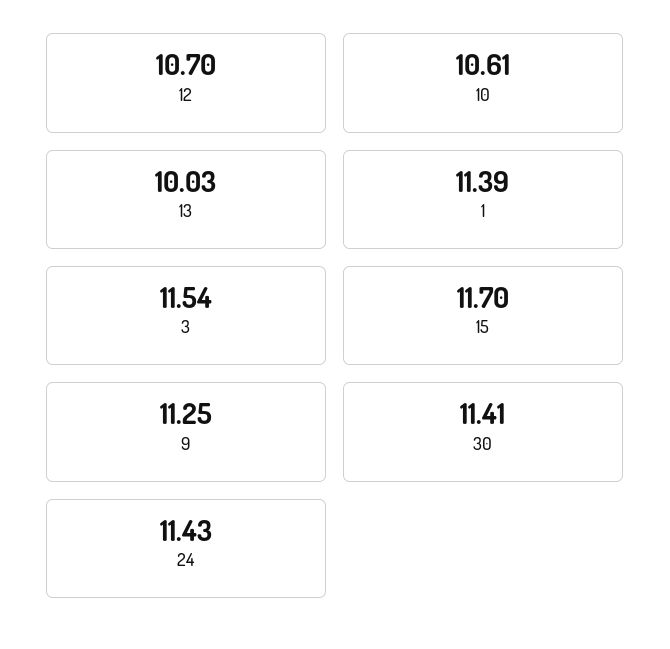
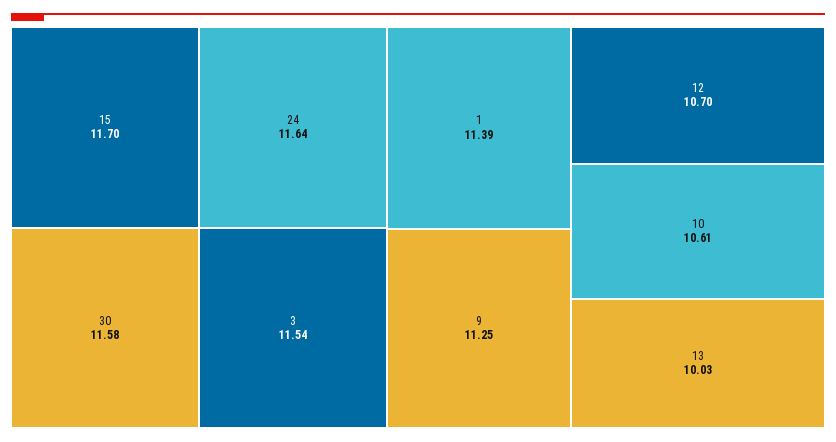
30: 11.41 -> 11.58
24: 11.43 -> 11.64

